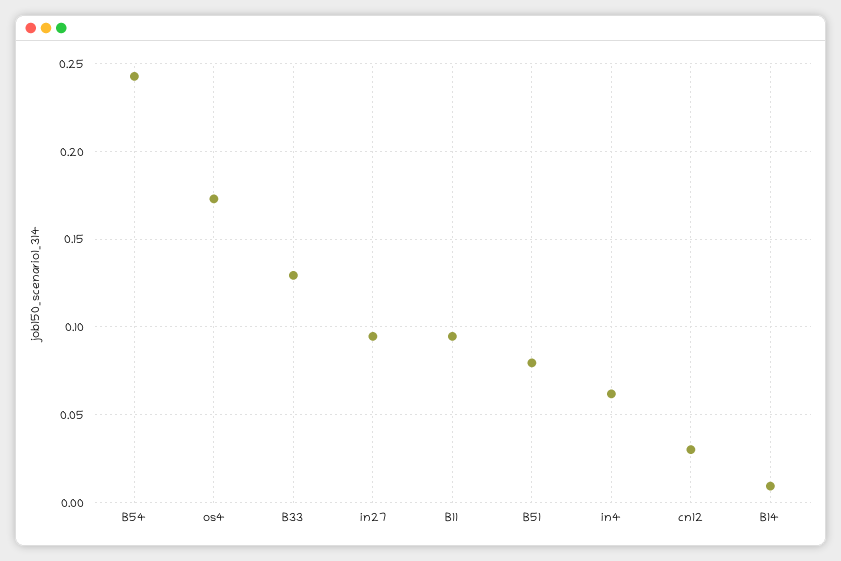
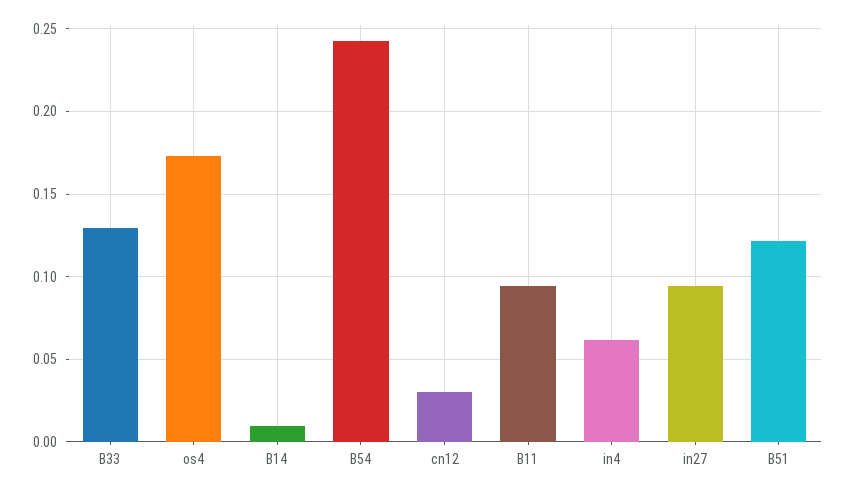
B51: 0.08 -> 0.12

